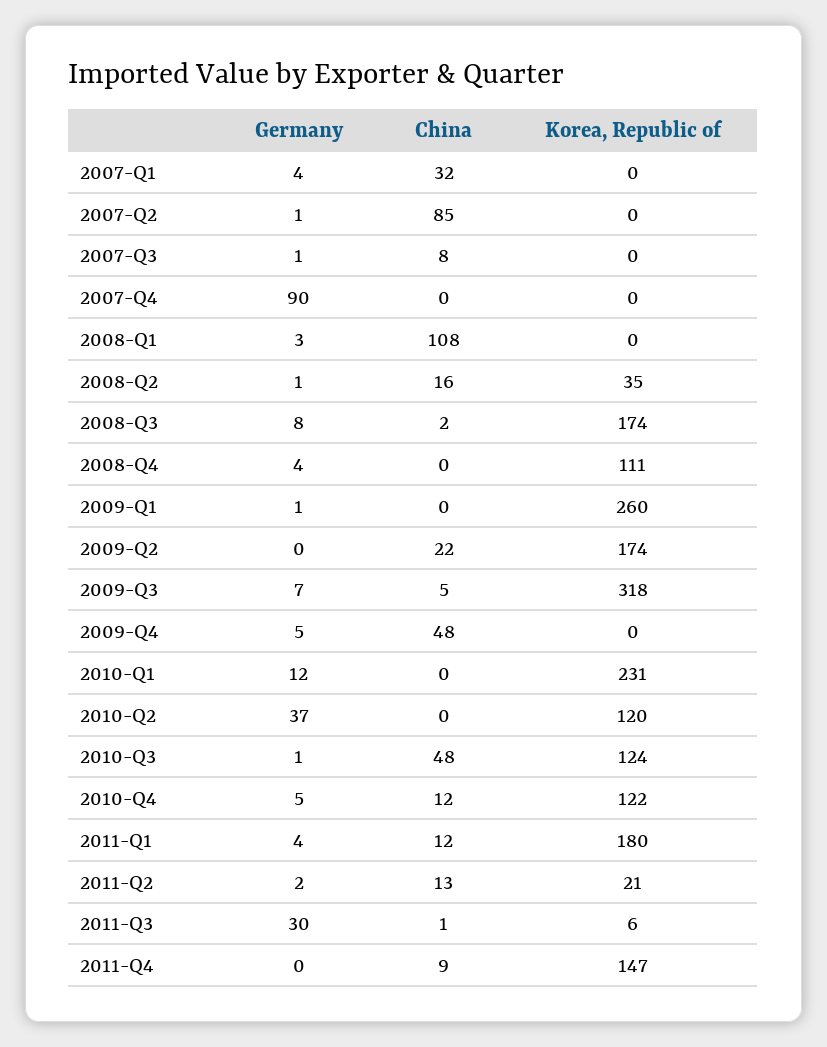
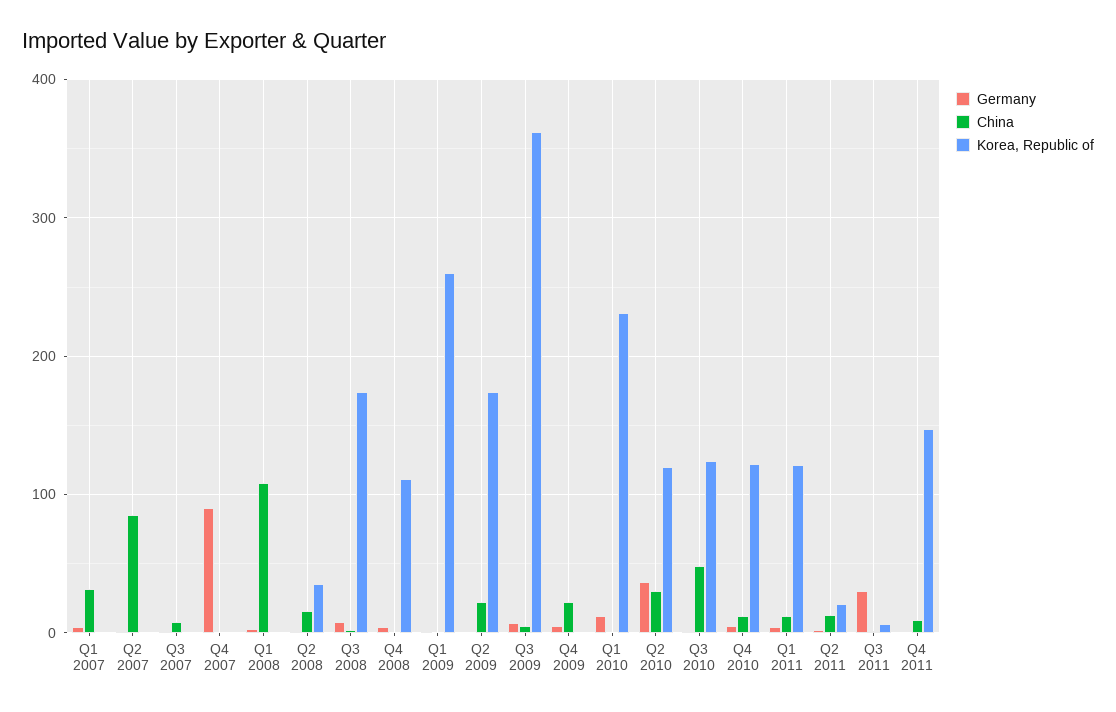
Korea, Republic of, 2009-Q3: 318 -> 360
China, 2009-Q4: 48 -> 20
China, 2010-Q2: 0 -> 30
Korea, Republic of, 2011-Q1: 180 -> 120

